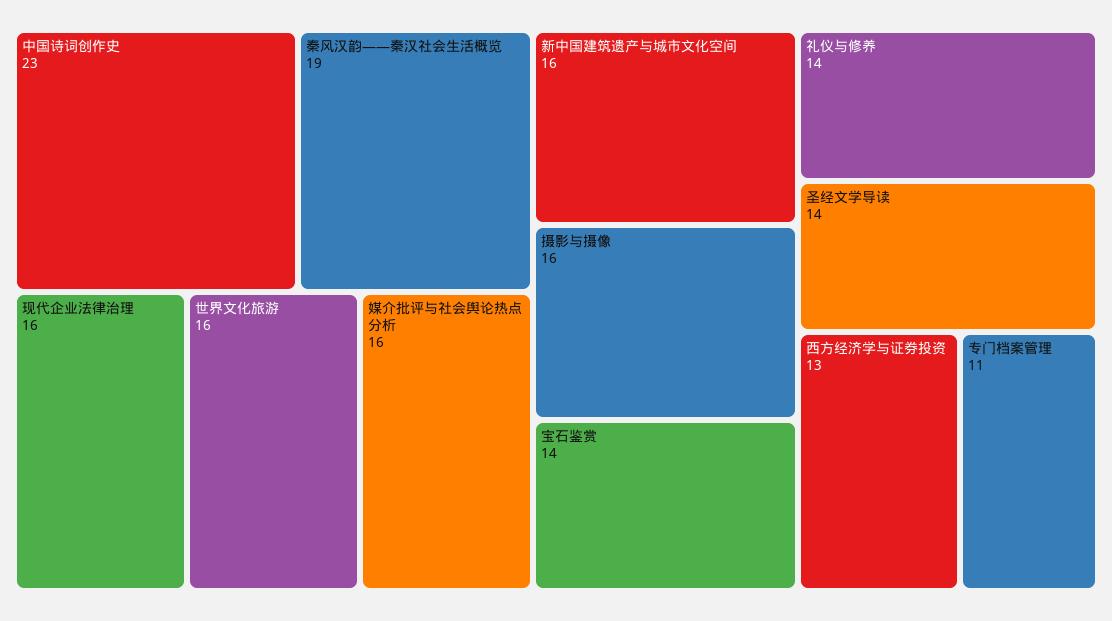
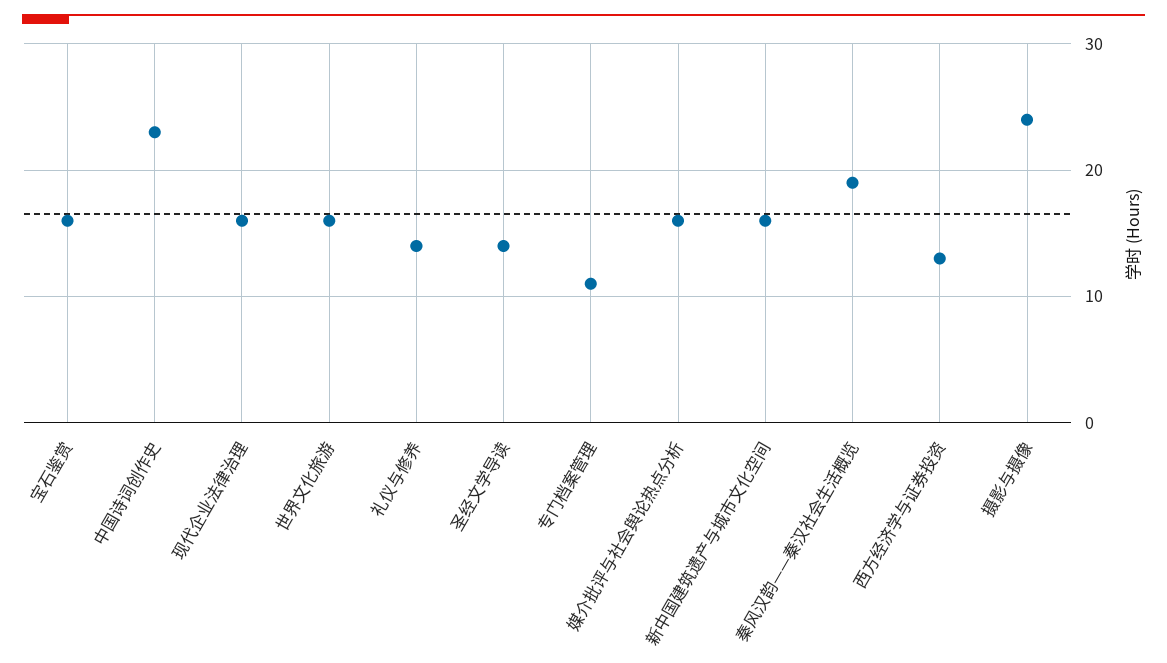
摄影与摄像: 16 -> 24
宝石鉴赏: 14 -> 16

